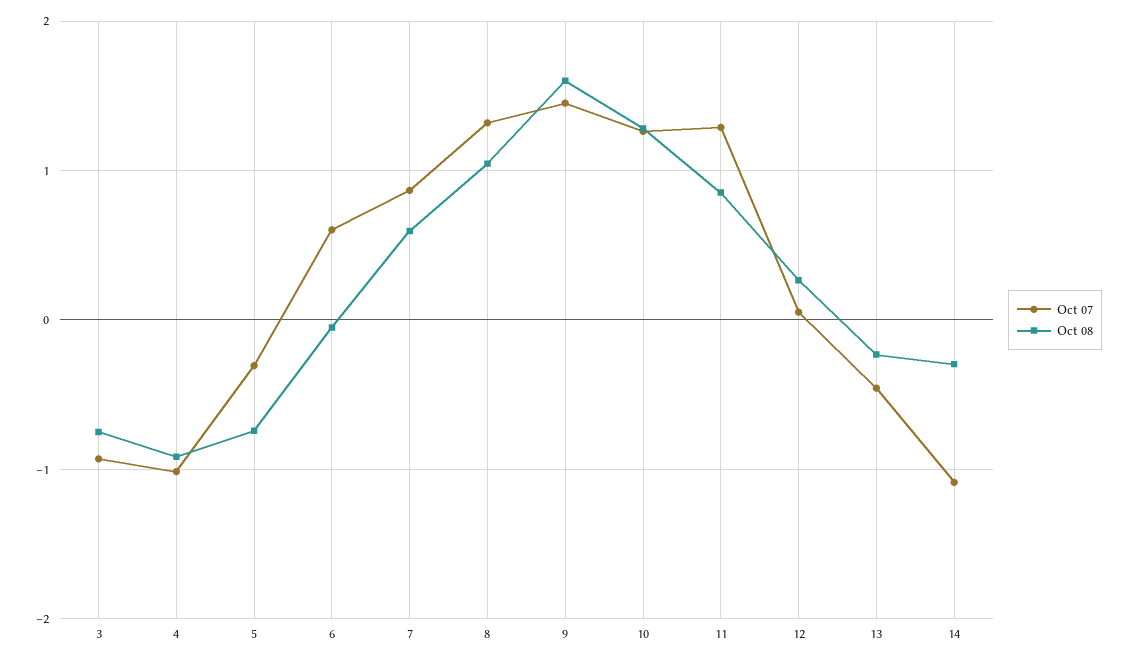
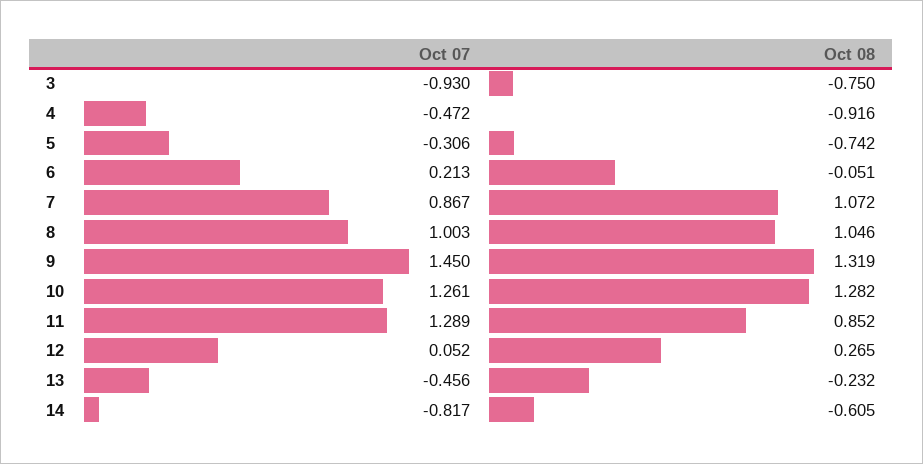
Oct 07, 4: -1 -> -0.472
Oct 07, 6: 0.6 -> 0.213
Oct 08, 7: 0.6 -> 1.072
Oct 07, 8: 1.3 -> 1.003
Oct 08, 9: 1.6 -> 1.319
Oct 07, 14: -1.1 -> -0.817
Oct 08, 14: -0.3 -> -0.605

